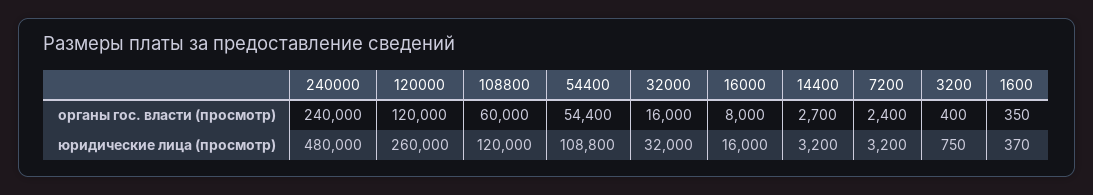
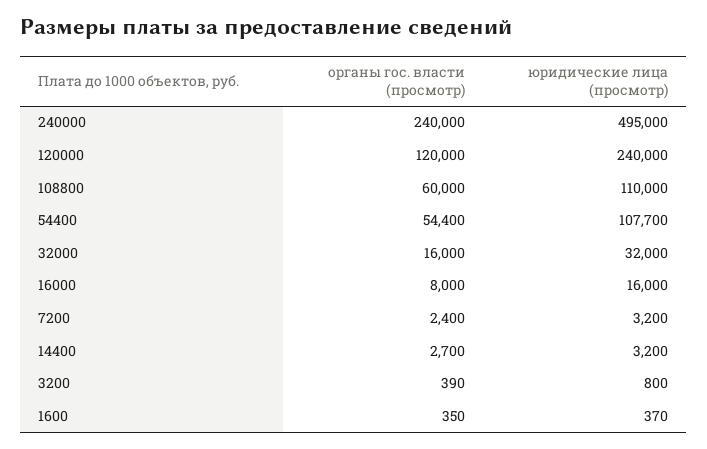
3200, органы гос. власти (просмотр): 400 -> 390
240000, юридические лица (просмотр): 480000 -> 495000
120000, юридические лица (просмотр): 260000 -> 240000
108800, юридические лица (просмотр): 120000 -> 110000
54400, юридические лица (просмотр): 108800 -> 107700
3200, юридические лица (просмотр): 750 -> 800

